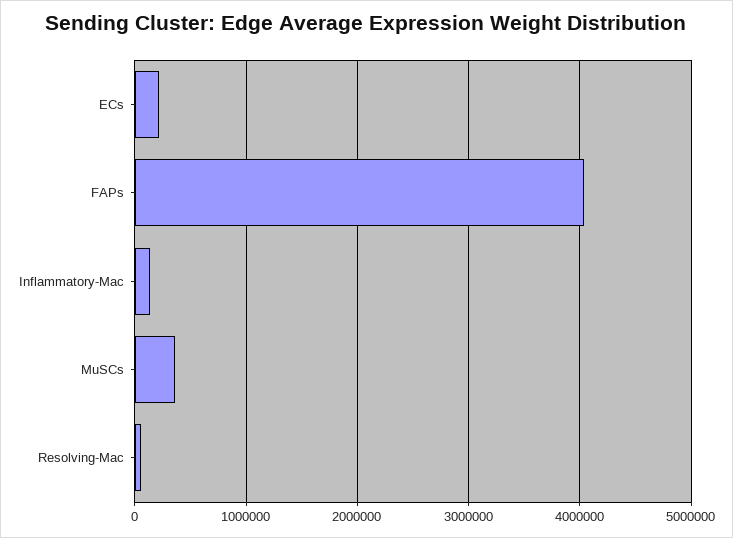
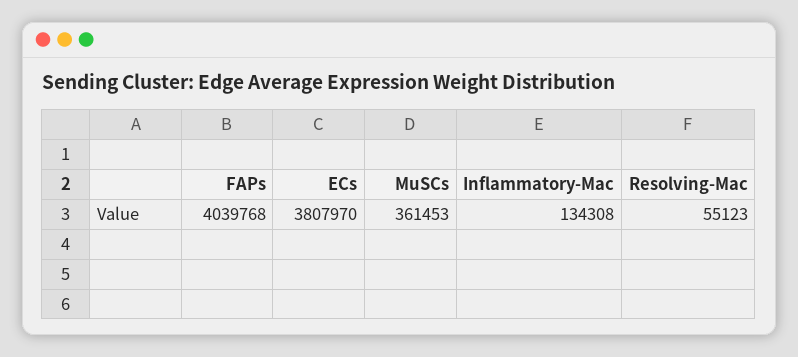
ECs: 200000 -> 3807970

